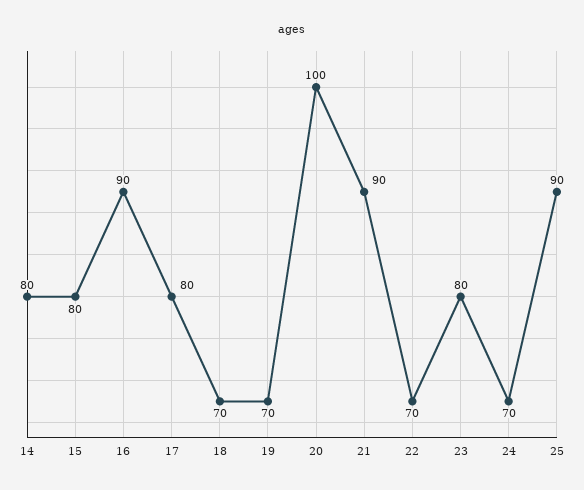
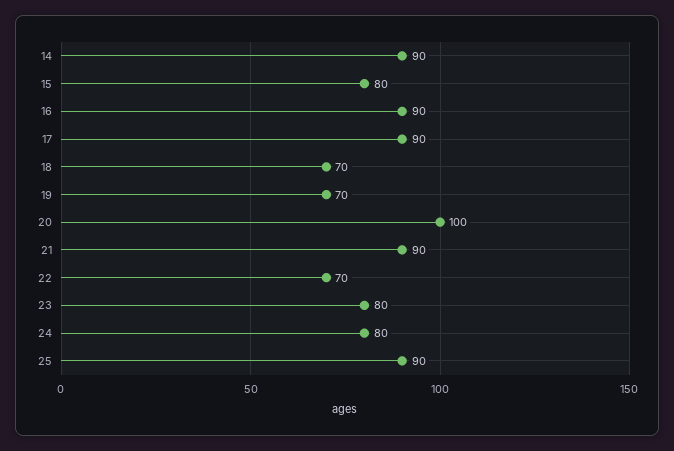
14: 80 -> 90
17: 80 -> 90
24: 70 -> 80

